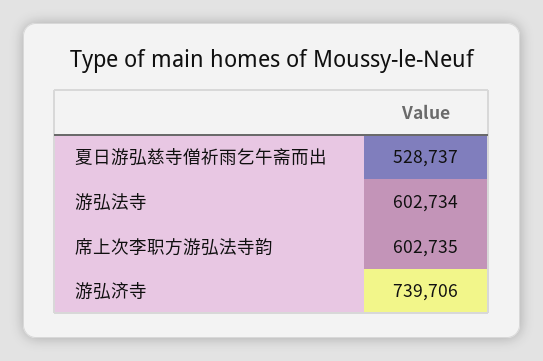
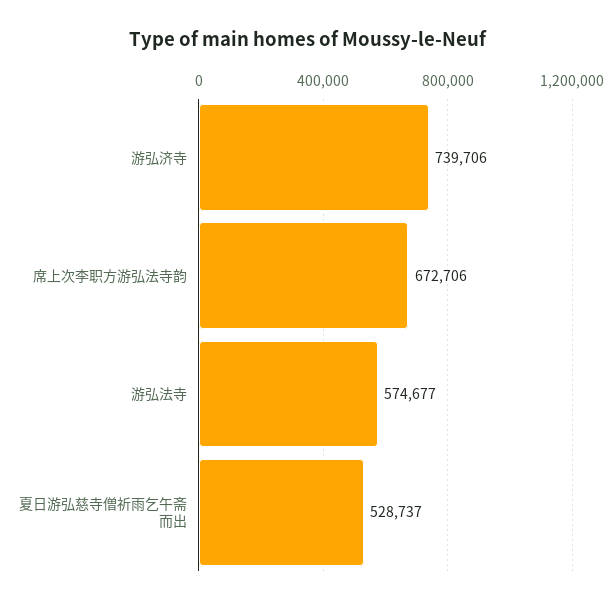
游弘法寺: 602734 -> 574677
席上次李职方游弘法寺韵: 602735 -> 672706

